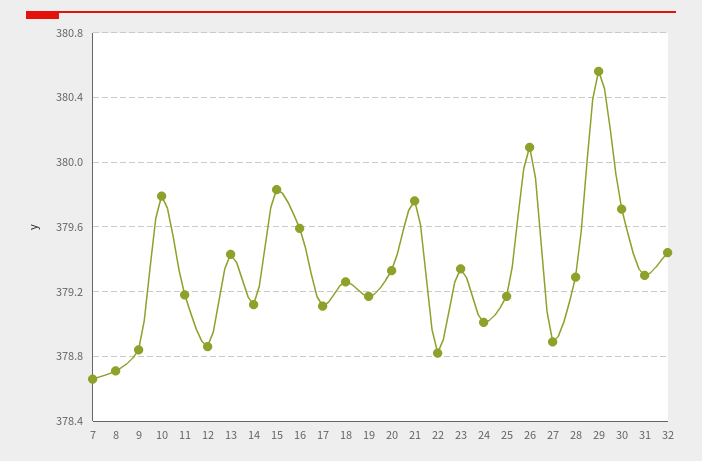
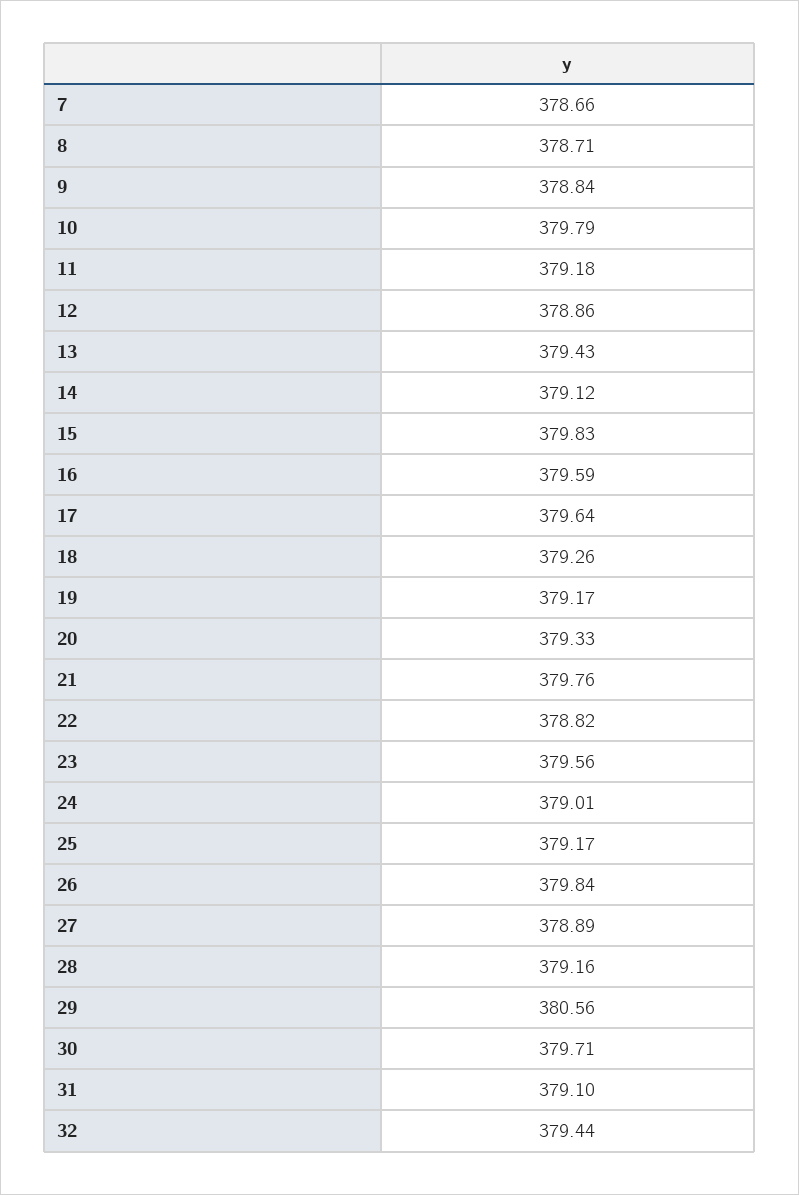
17: 379.1 -> 379.64
23: 379.35 -> 379.56
26: 380.1 -> 379.84
28: 379.3 -> 379.16
31: 379.3 -> 379.1

